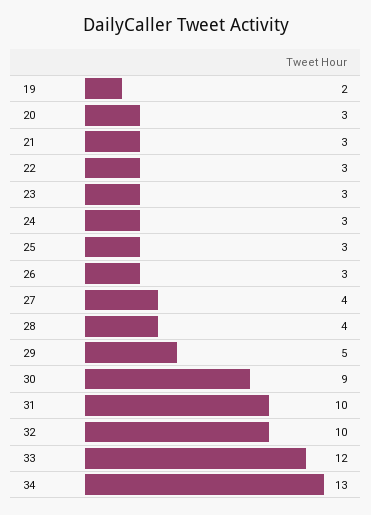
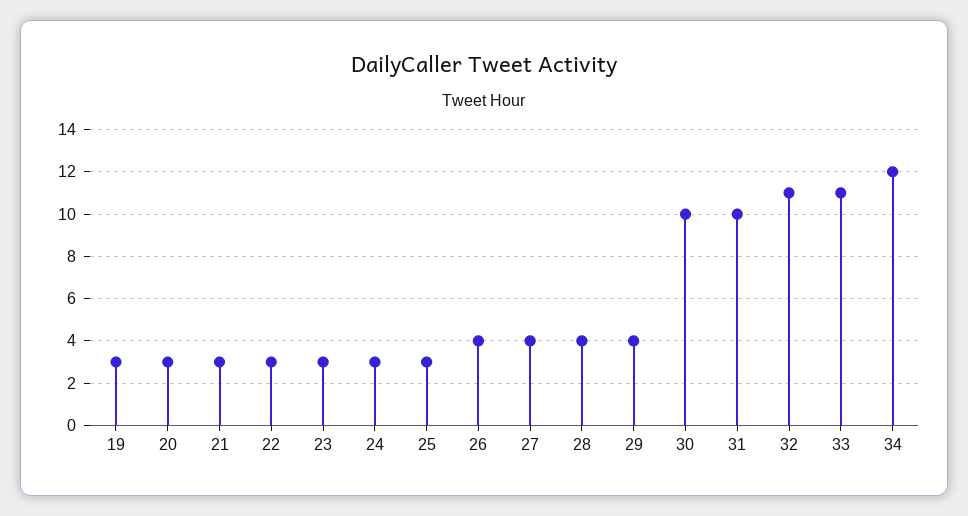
19: 2 -> 3
26: 3 -> 4
29: 5 -> 4
30: 9 -> 10
32: 10 -> 11
33: 12 -> 11
34: 13 -> 12

